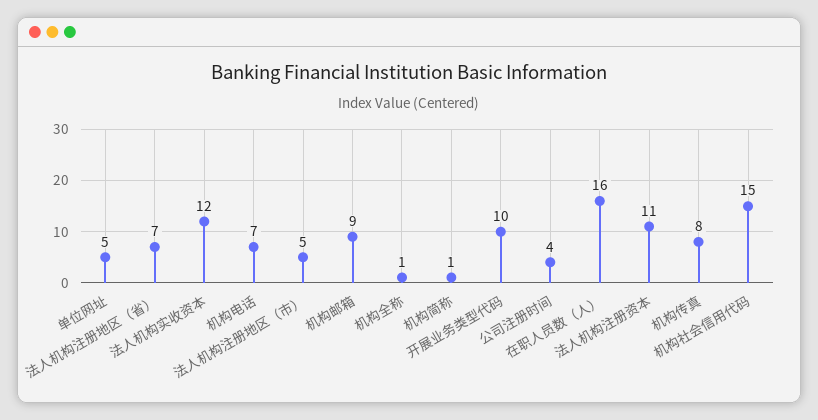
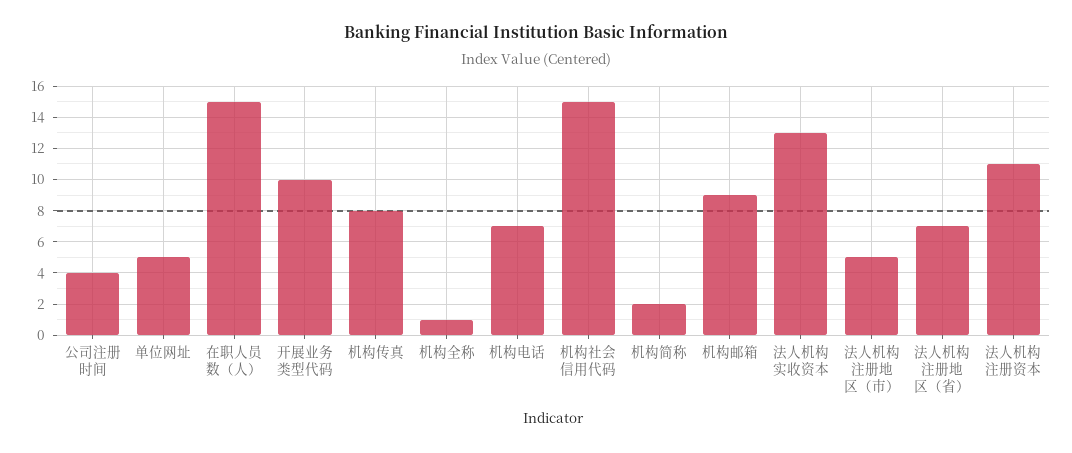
法人机构实收资本: 12 -> 13
机构简称: 1 -> 2
在职人员数（人）: 16 -> 15

